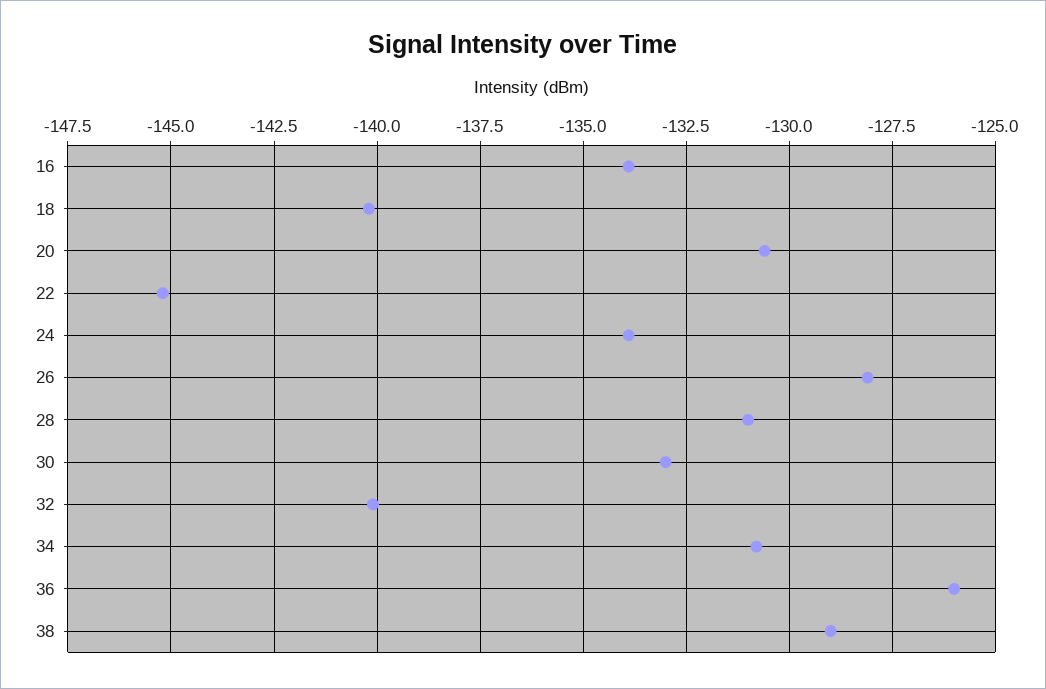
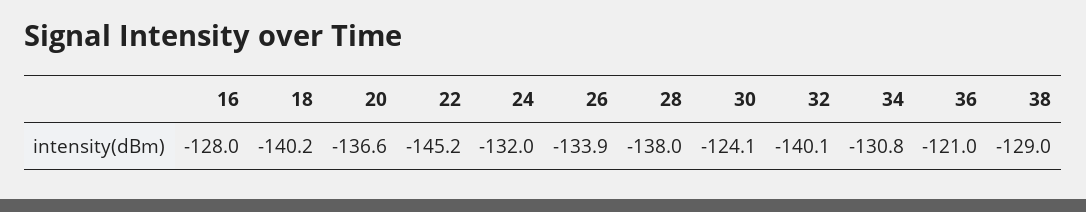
16: -134 -> -128
20: -130.5 -> -136.6
24: -134 -> -132
26: -128 -> -133.9
28: -131 -> -138
30: -133 -> -124.1
36: -126 -> -121

